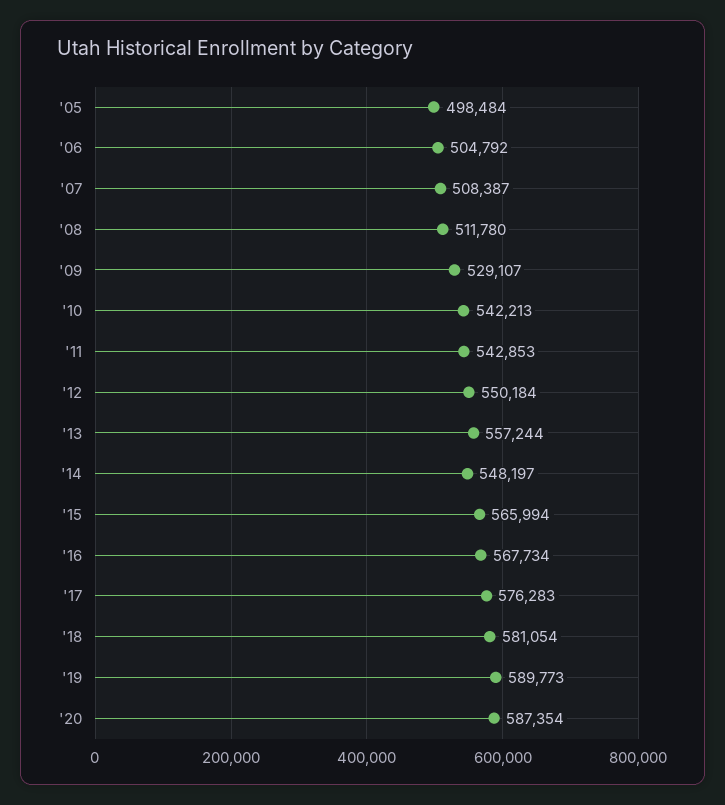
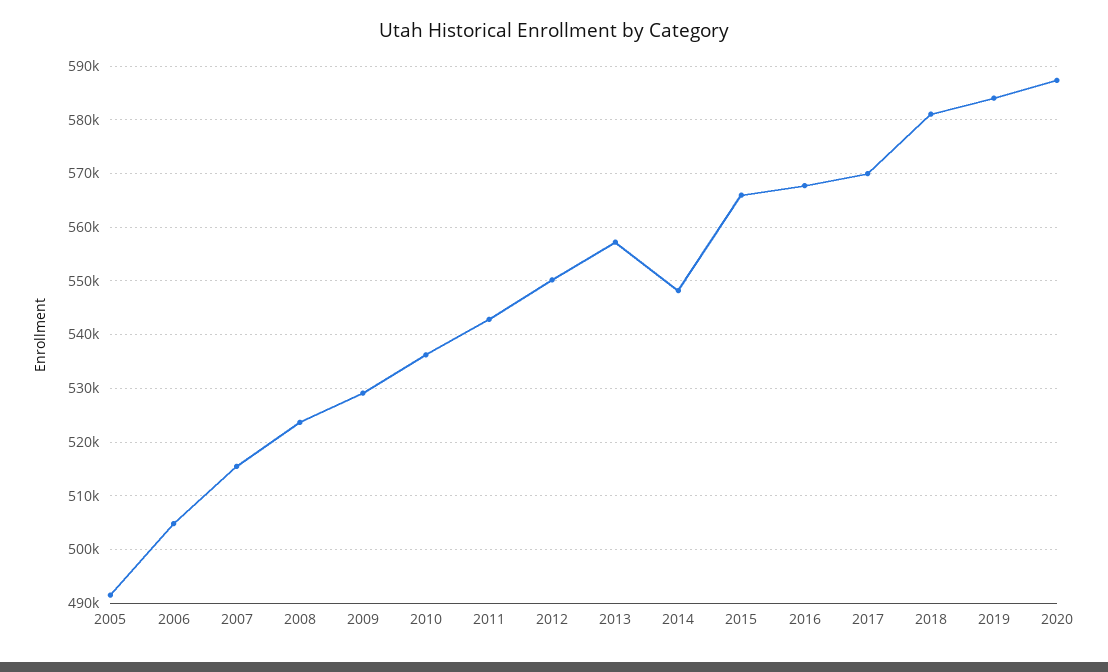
'05: 498484 -> 492000
'07: 508387 -> 516000
'08: 511780 -> 524000
'10: 542213 -> 536000
'17: 576283 -> 570000
'19: 589773 -> 584000

